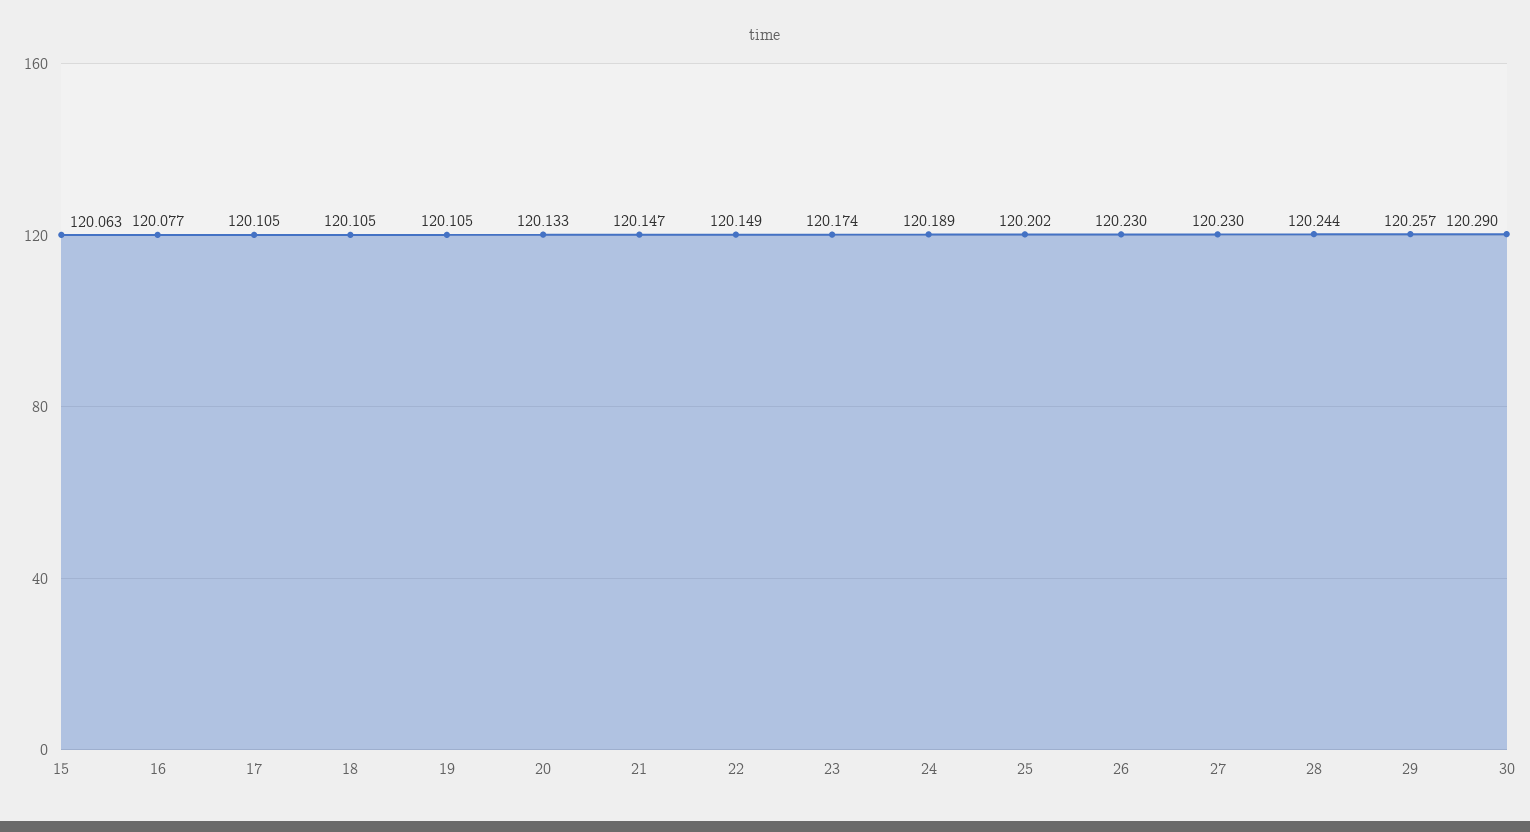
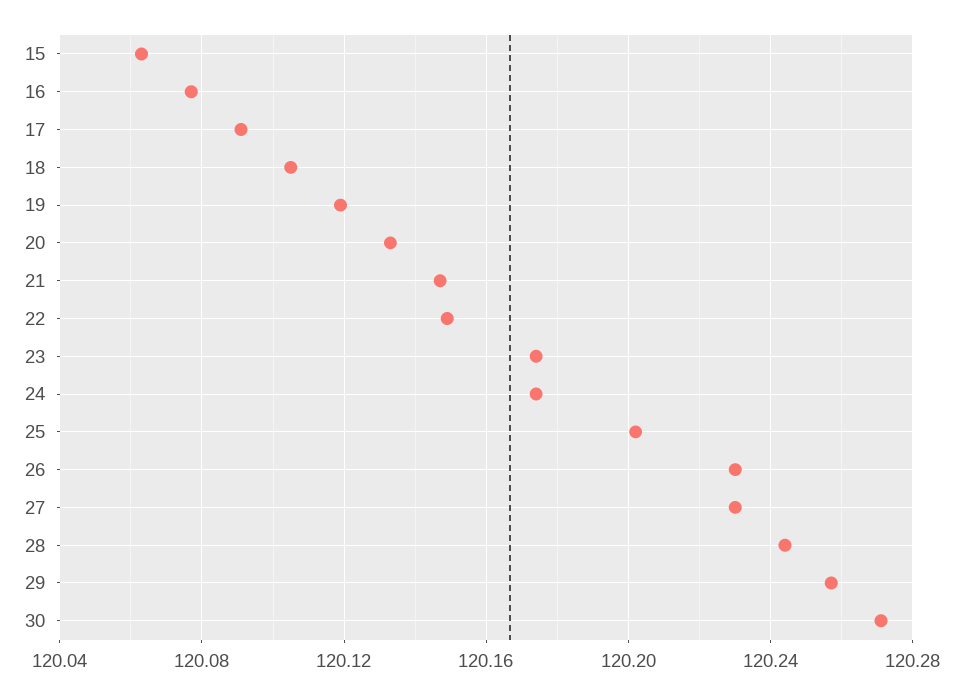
17: 120.105 -> 120.09
19: 120.105 -> 120.12
24: 120.189 -> 120.175
30: 120.29 -> 120.27

